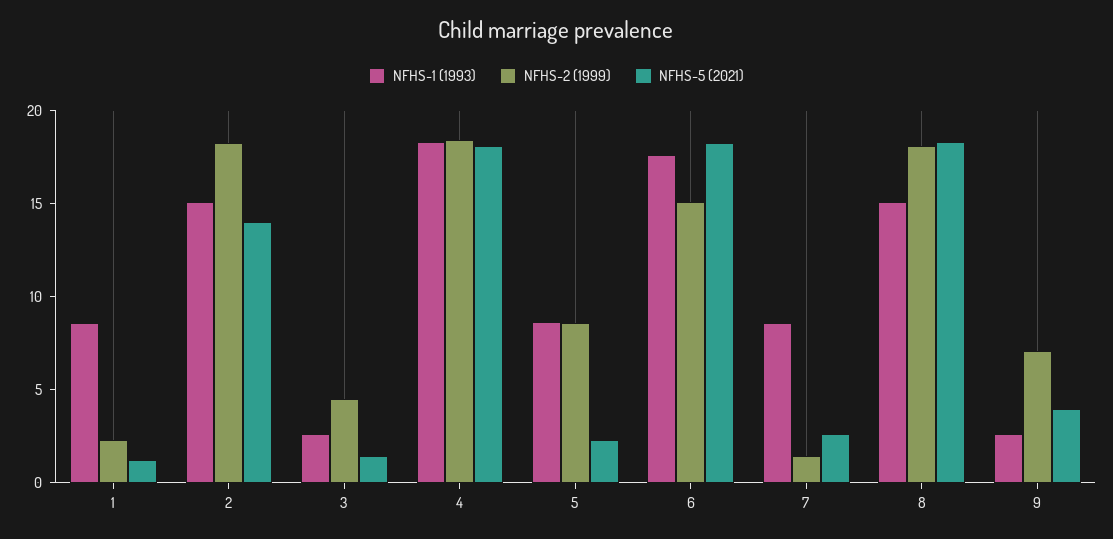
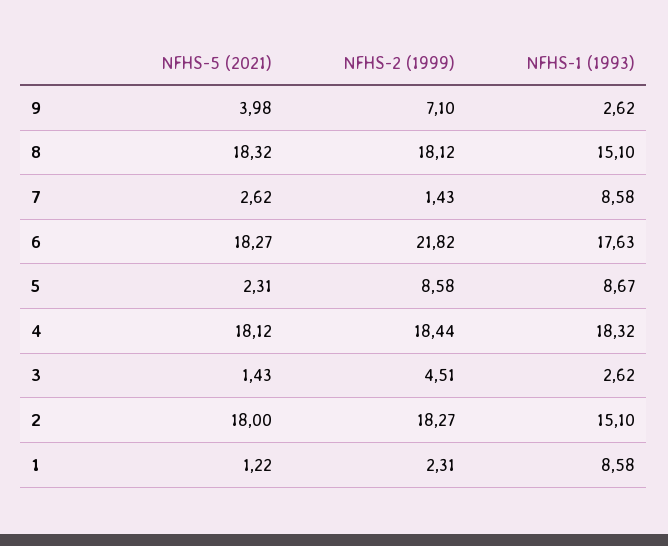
NFHS-5 (2021), 2: 14 -> 18
NFHS-2 (1999), 6: 15 -> 21.82

